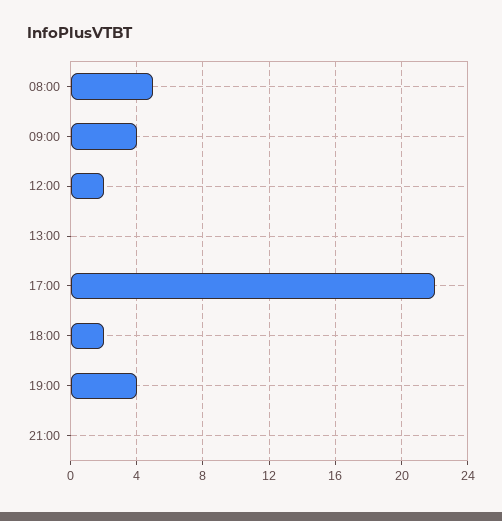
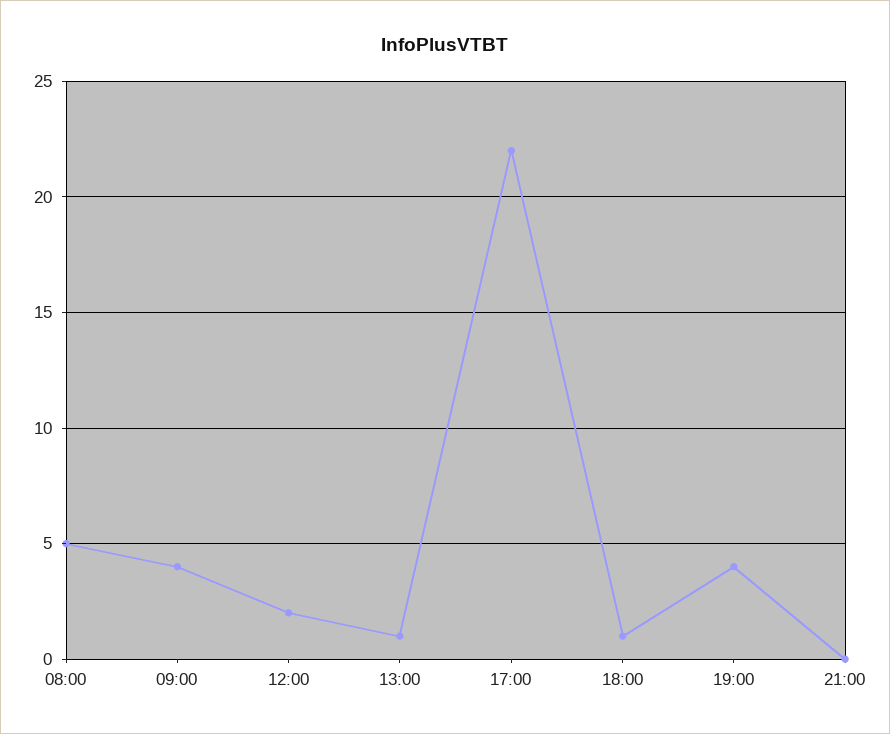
13:00: 0 -> 1
18:00: 2 -> 1

